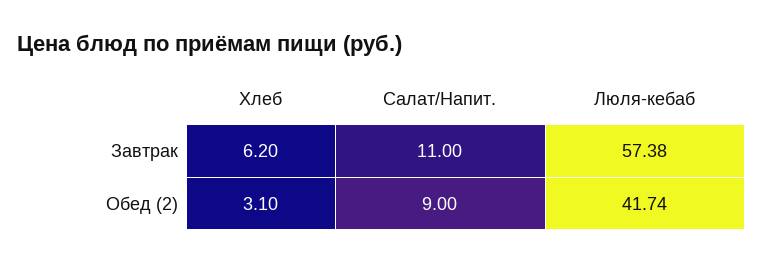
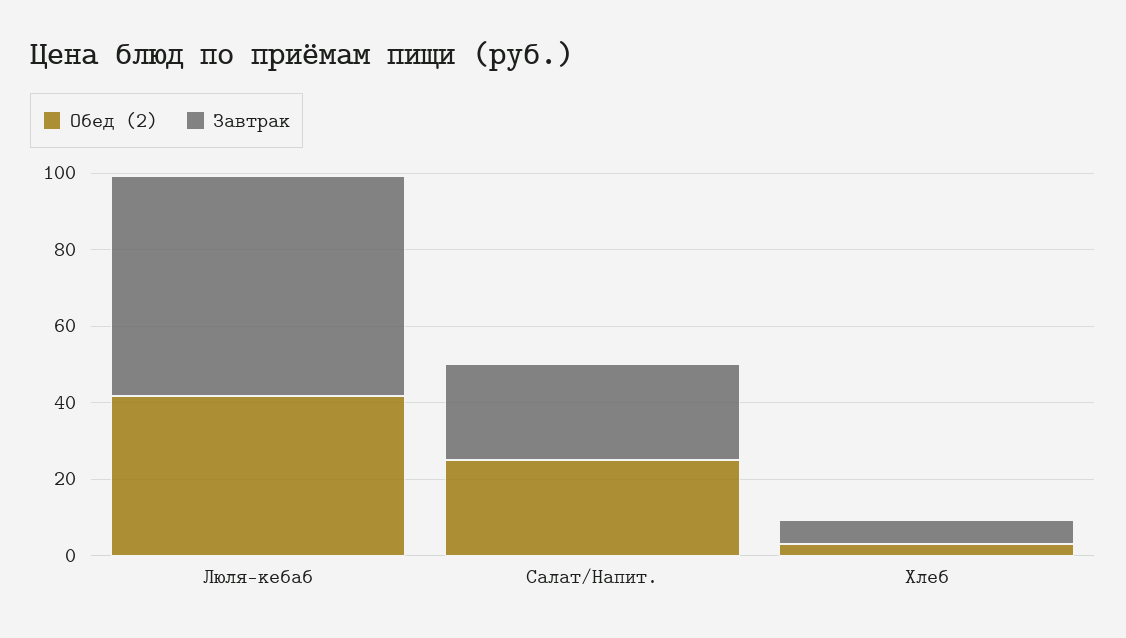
Завтрак, Салат/Напит.: 11 -> 25
Обед (2), Салат/Напит.: 9 -> 25

